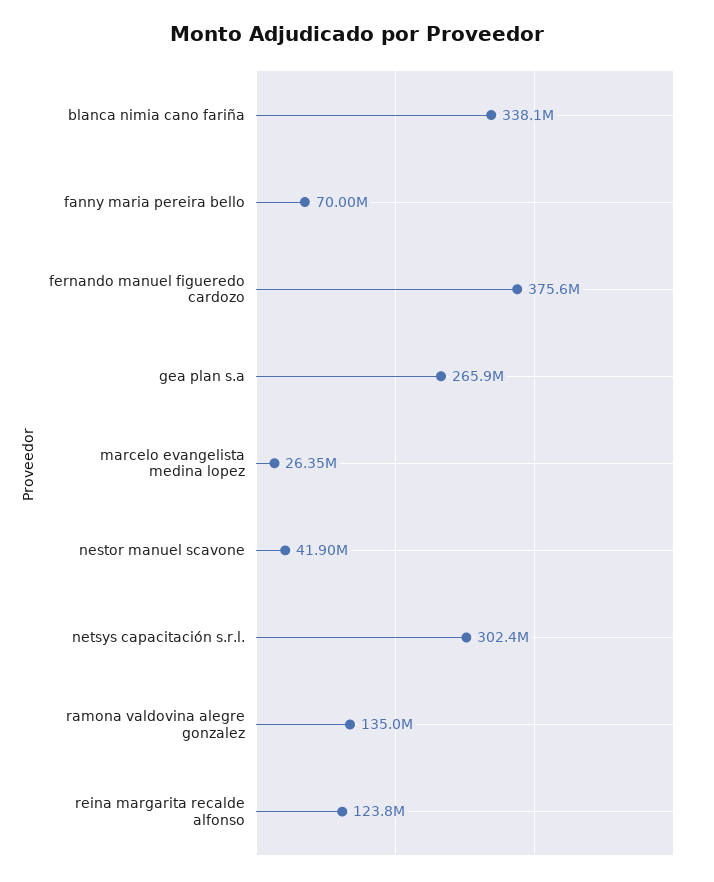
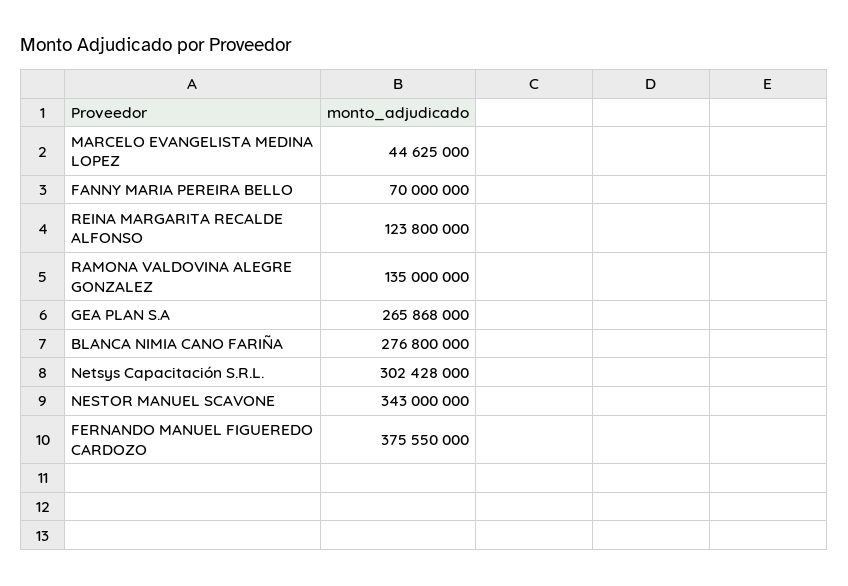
blanca nimia cano fariña: 338100000 -> 276800000
marcelo evangelista medina lopez: 26350000 -> 44625000
nestor manuel scavone: 41900000 -> 343000000

